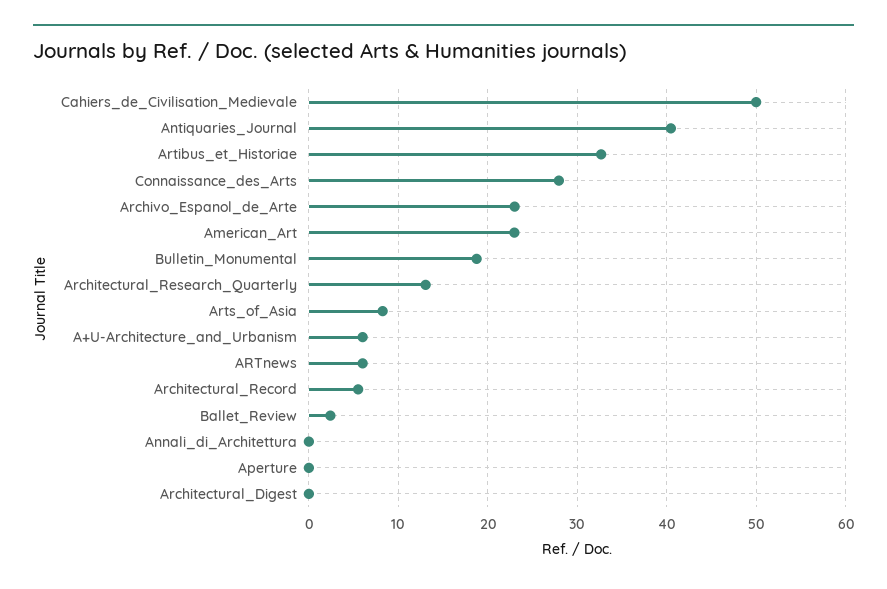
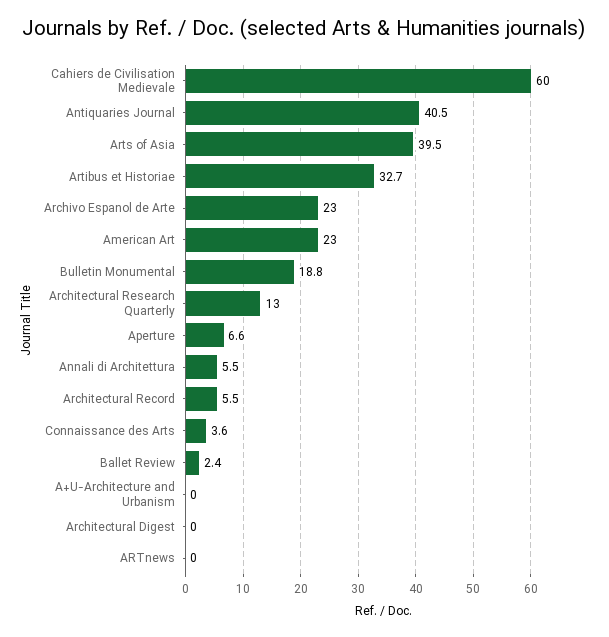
Cahiers_de_Civilisation_Medievale: 50 -> 60
Connaissance_des_Arts: 28 -> 3.6
Arts_of_Asia: 8 -> 39.5
A+U-Architecture_and_Urbanism: 6 -> 0
ARTnews: 6 -> 0
Annali_di_Architettura: 0 -> 5.5
Aperture: 0 -> 6.6

